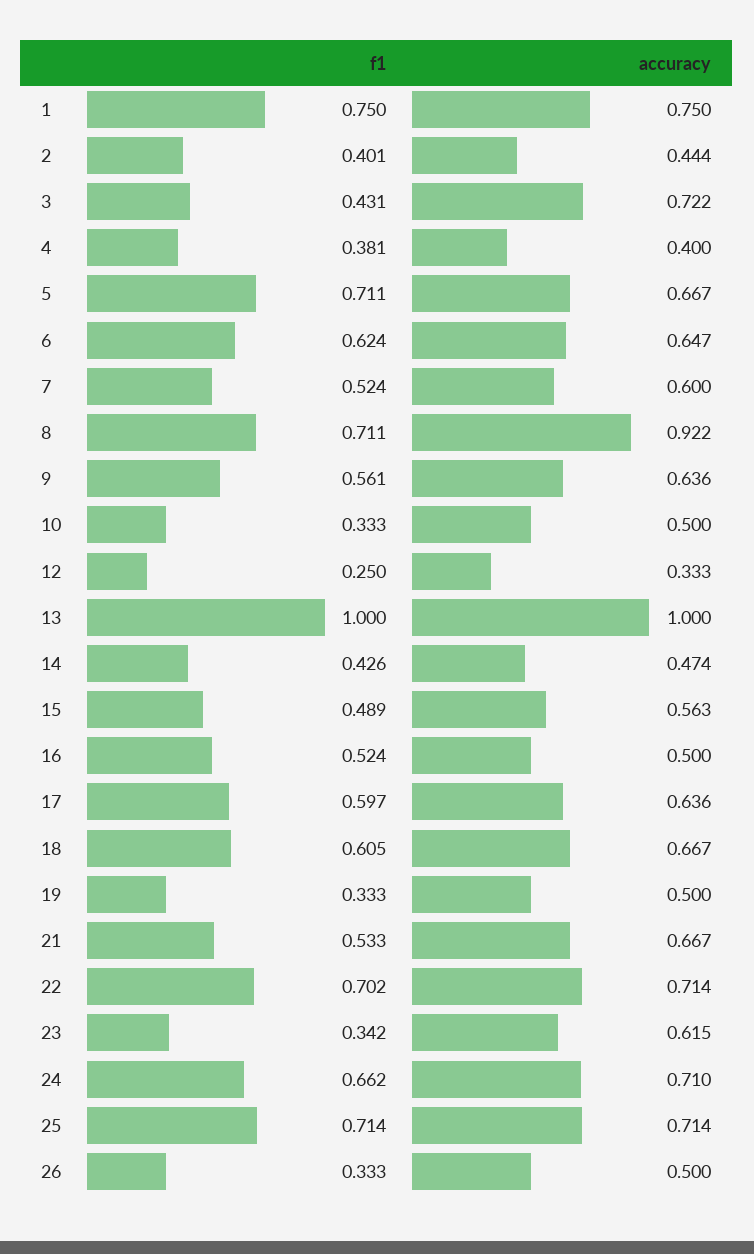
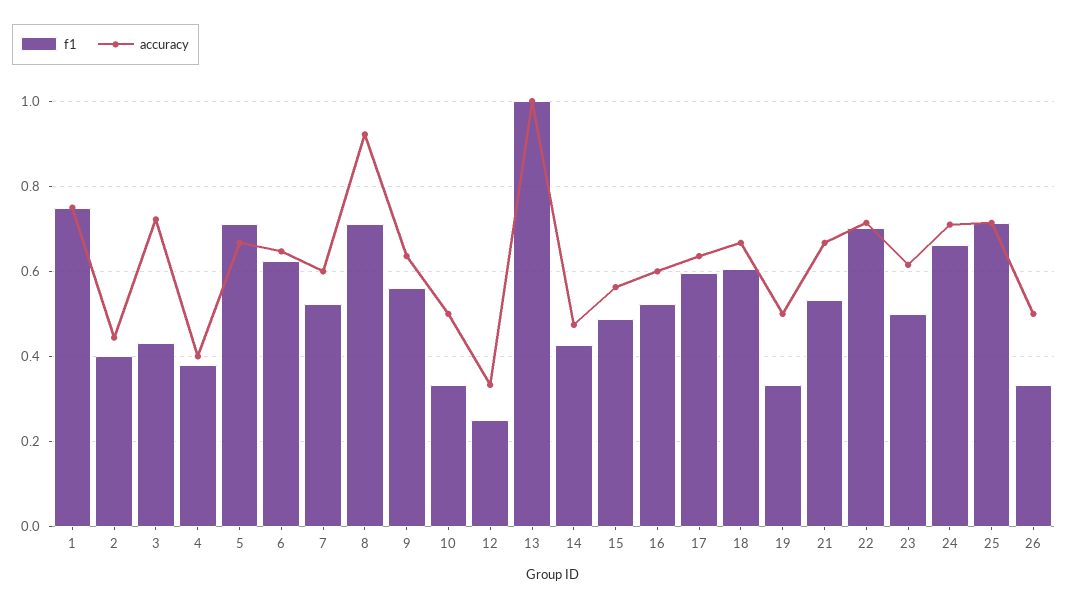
accuracy, 16: 0.5 -> 0.6
f1, 23: 0.342 -> 0.5

